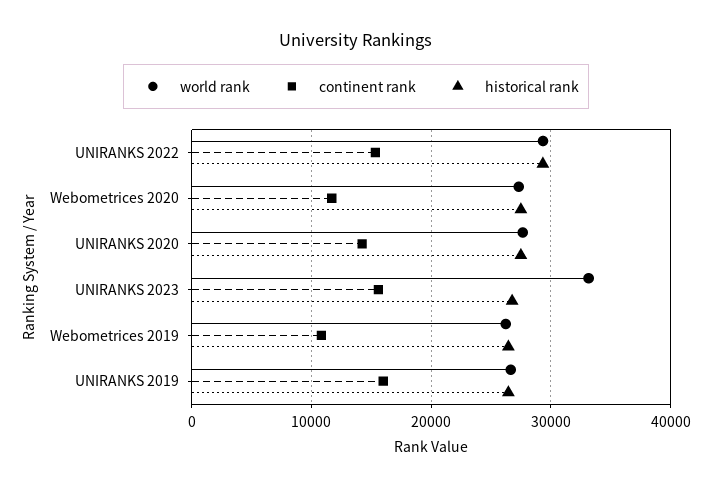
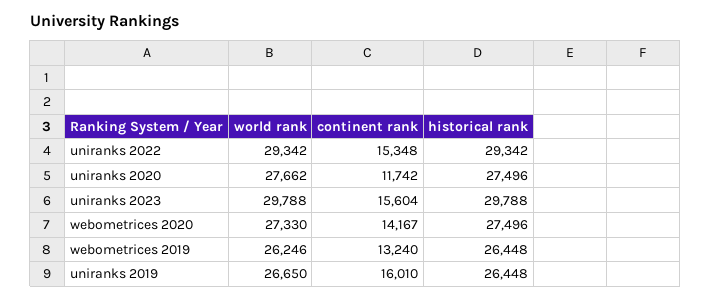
continent rank, Webometrices 2020: 12000 -> 14167
continent rank, UNIRANKS 2020: 14000 -> 11742
world rank, UNIRANKS 2023: 33000 -> 29788
historical rank, UNIRANKS 2023: 27000 -> 29788
continent rank, Webometrices 2019: 11000 -> 13240

